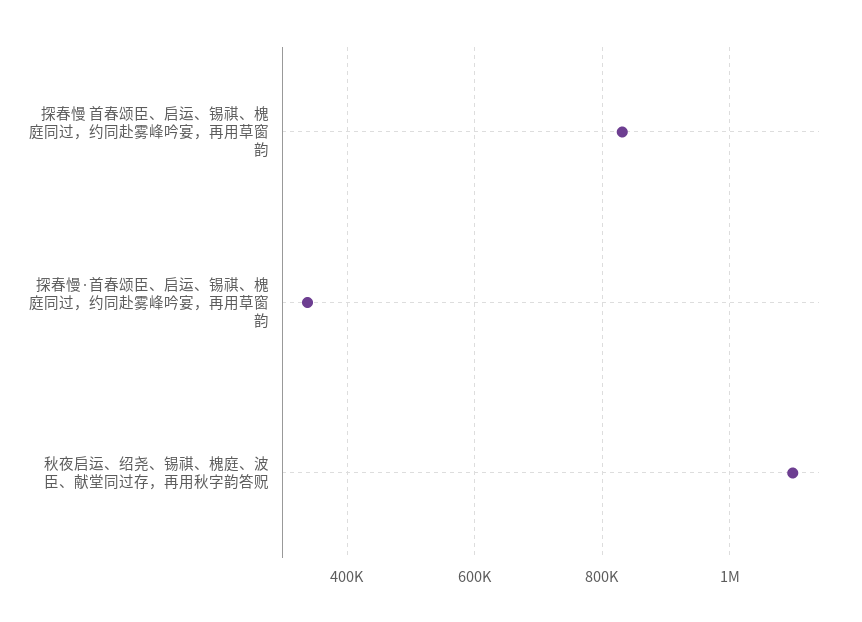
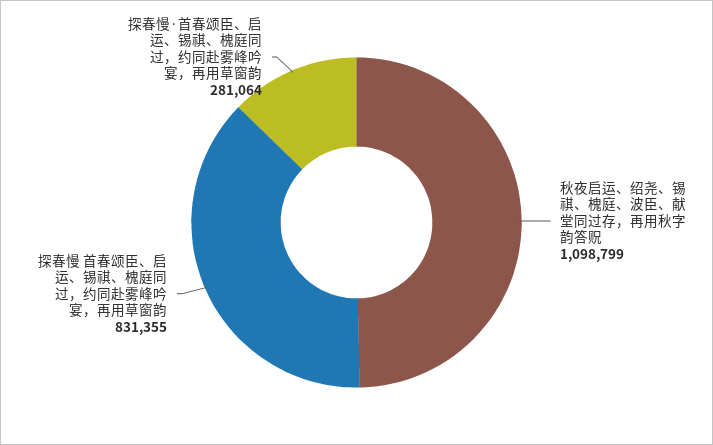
探春慢·首春颂臣、启运、锡祺、槐庭同过，约同赴雾峰吟宴，再用草窗韵: 340000 -> 281064

